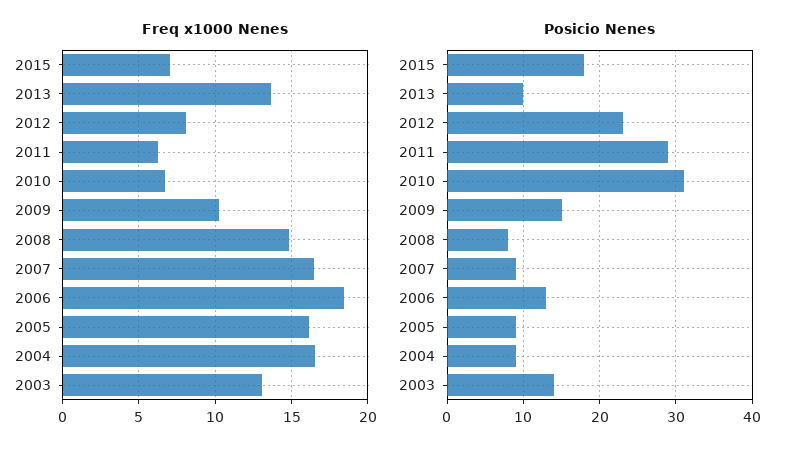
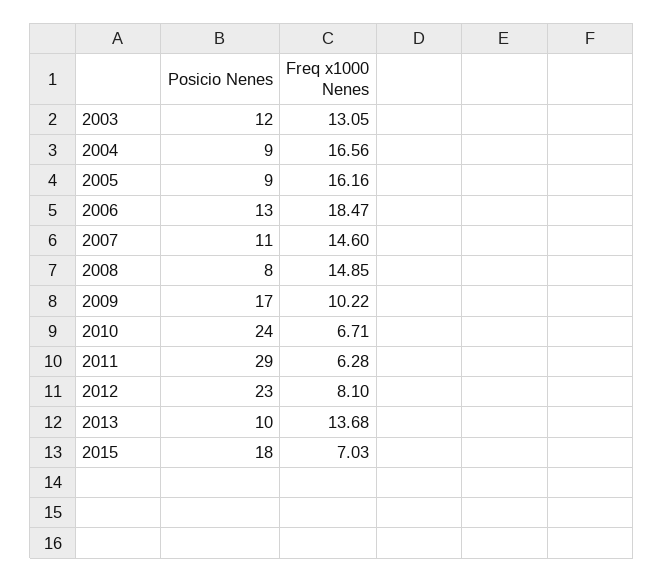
Freq x1000 Nenes, 2007: 16.5 -> 14.6
Posicio Nenes, 2010: 31 -> 24
Posicio Nenes, 2009: 15 -> 17
Posicio Nenes, 2007: 9 -> 11
Posicio Nenes, 2003: 14 -> 12

